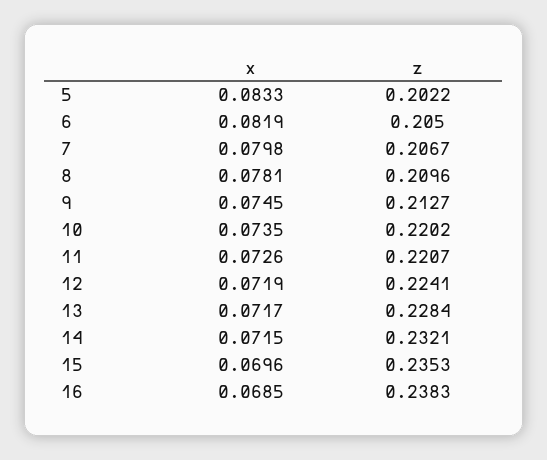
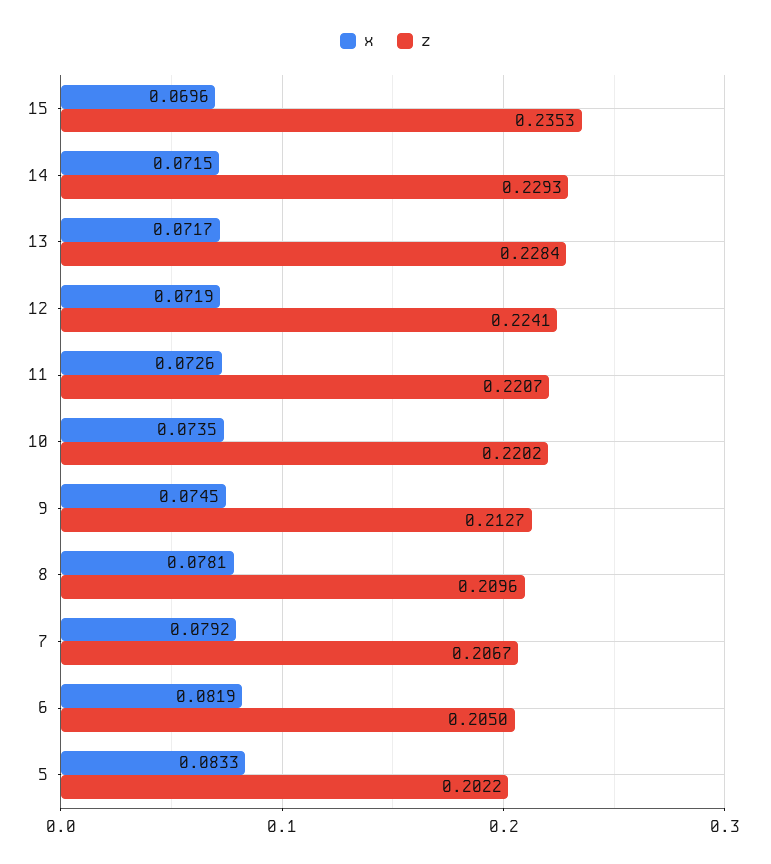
x, 7: 0.0798 -> 0.0792
z, 14: 0.2321 -> 0.2293
x, 16: 0.0685 -> none
z, 16: 0.2383 -> none

